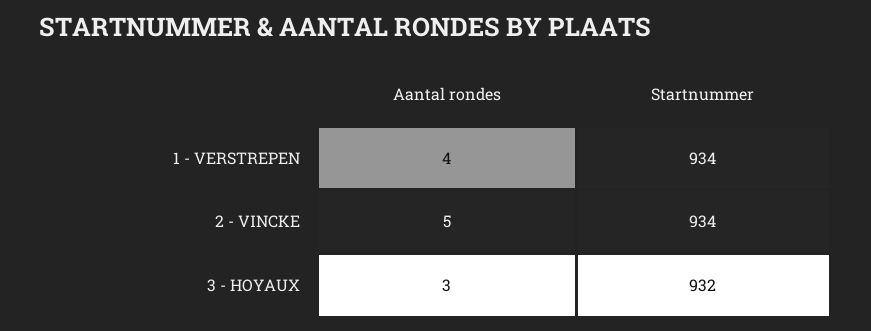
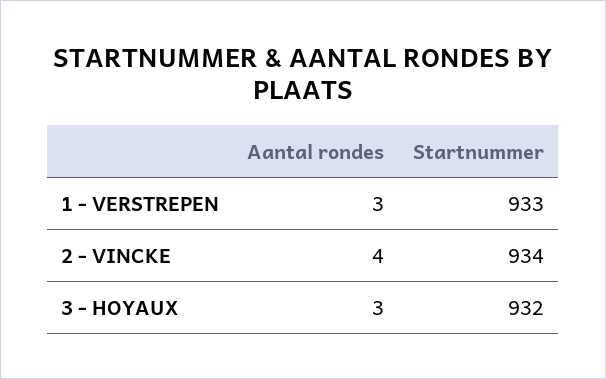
Aantal rondes, 1 - VERSTREPEN: 4 -> 3
Startnummer, 1 - VERSTREPEN: 934 -> 933
Aantal rondes, 2 - VINCKE: 5 -> 4

